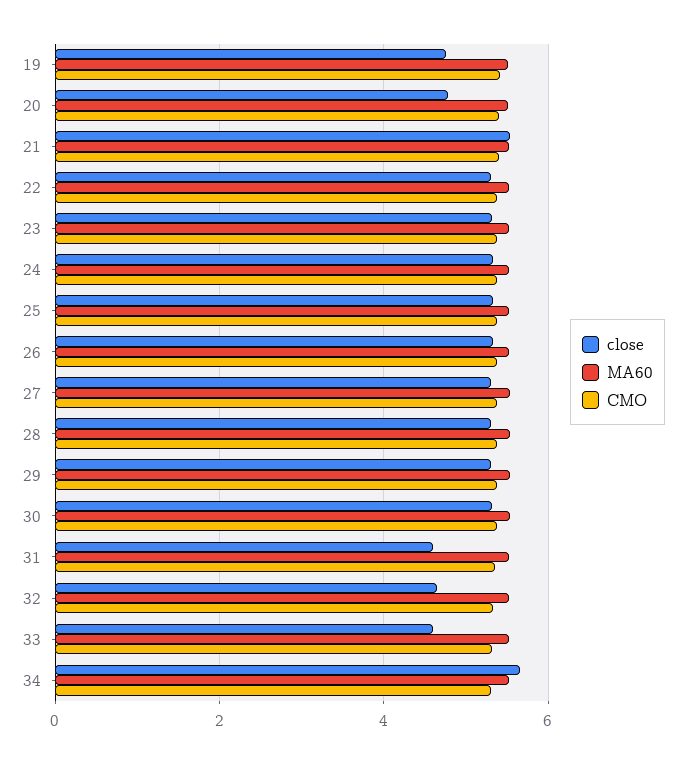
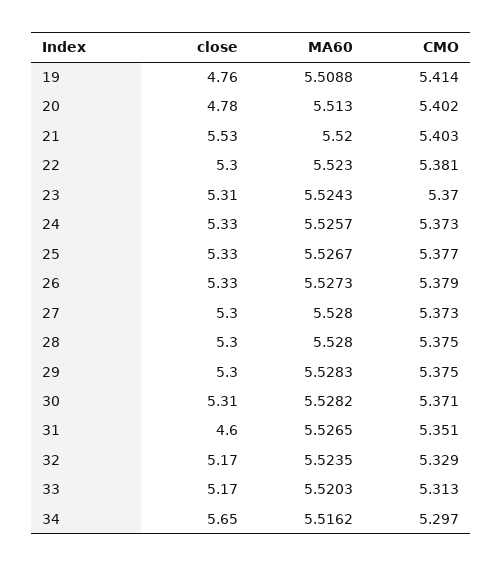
close, 32: 4.6 -> 5.17
close, 33: 4.6 -> 5.17

